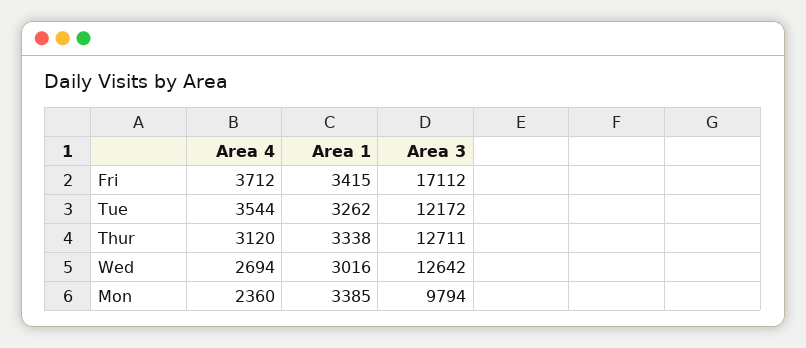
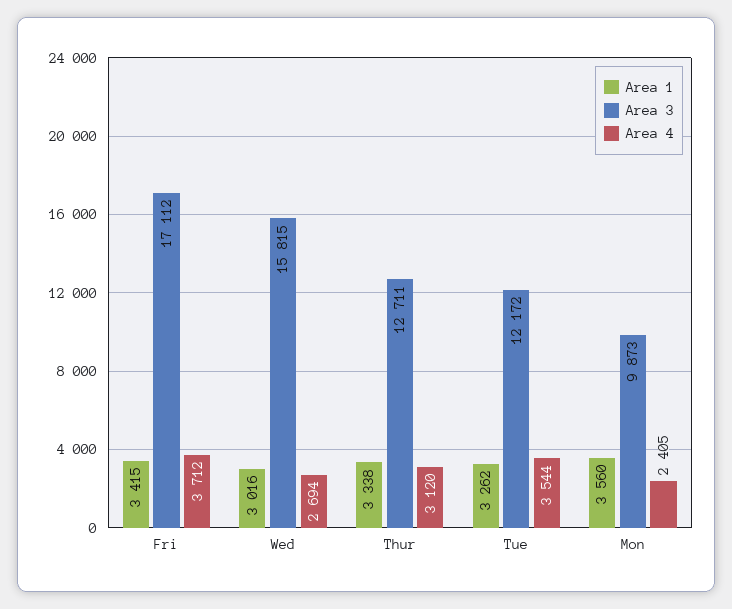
Area 3, Wed: 12642 -> 15815
Area 4, Mon: 2360 -> 2405
Area 1, Mon: 3385 -> 3560
Area 3, Mon: 9794 -> 9873

